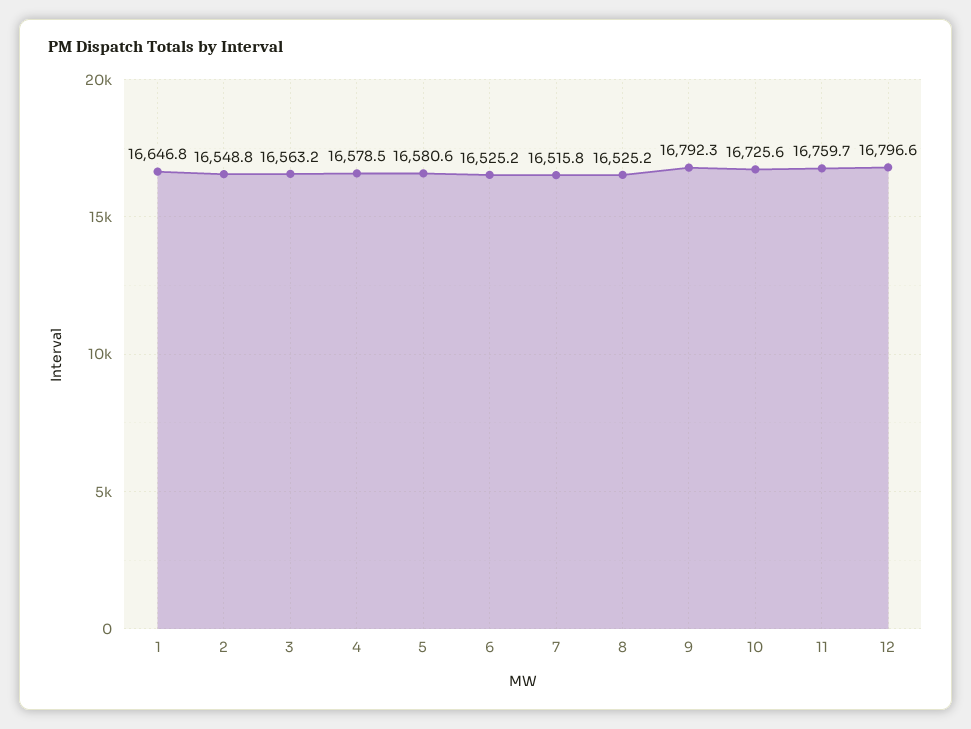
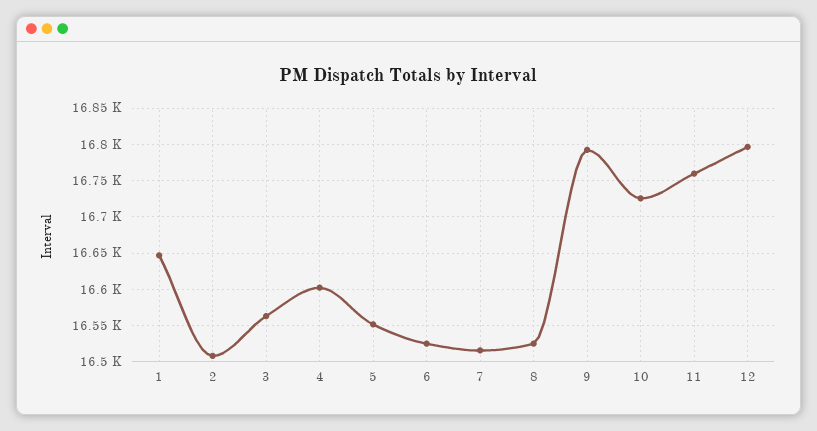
2: 16548.8 -> 16510
4: 16578.5 -> 16600
5: 16580.6 -> 16550

